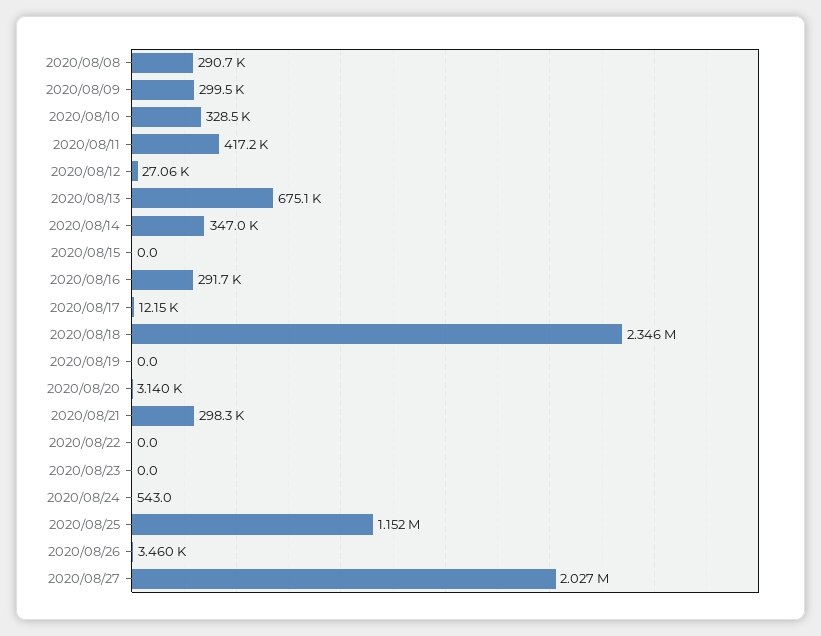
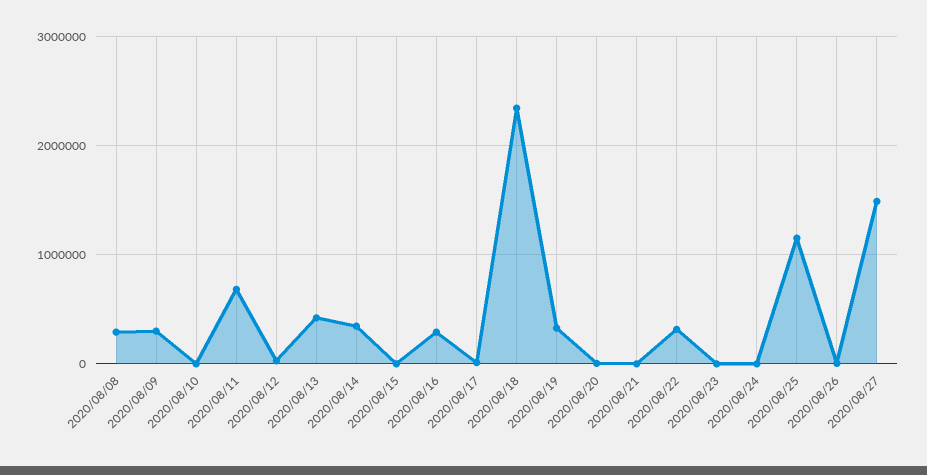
2020/08/10: 328500 -> 0
2020/08/11: 417200 -> 700000
2020/08/13: 675100 -> 400000
2020/08/19: 0 -> 300000
2020/08/21: 298300 -> 0
2020/08/22: 0 -> 300000
2020/08/27: 2027000 -> 1500000

